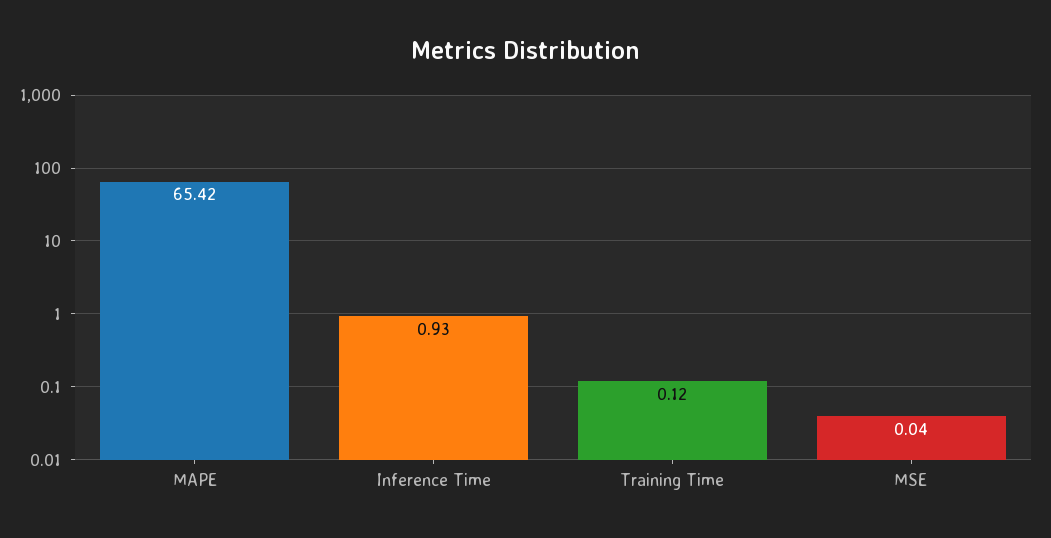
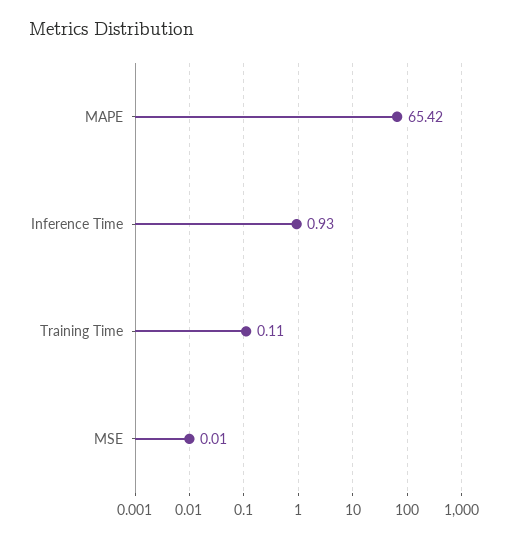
Training Time: 0.12 -> 0.11
MSE: 0.04 -> 0.01

